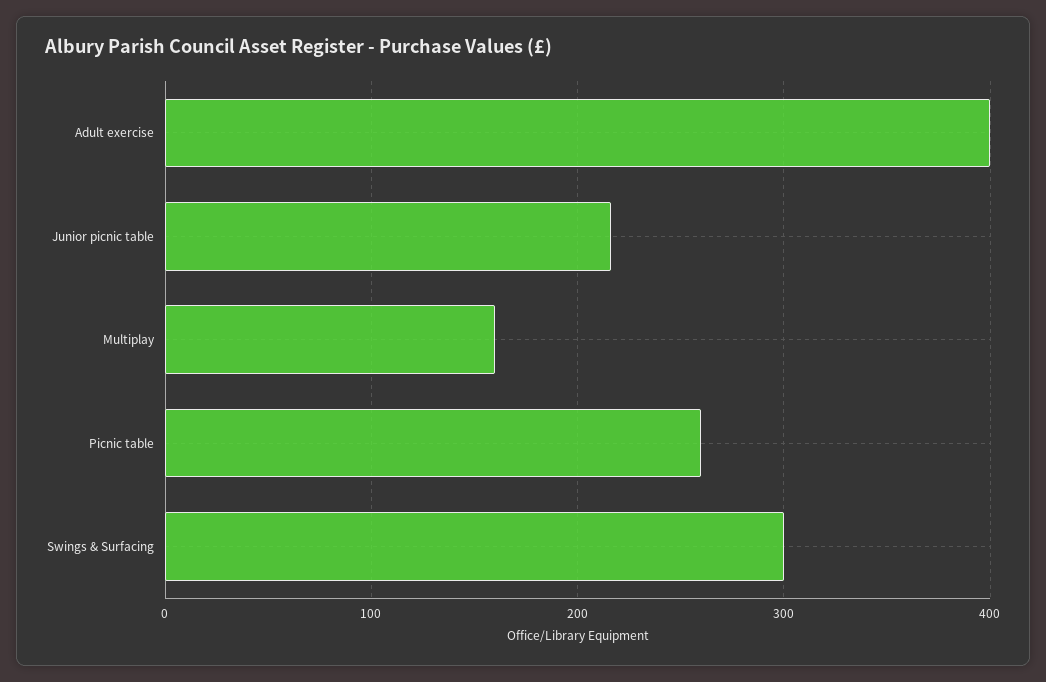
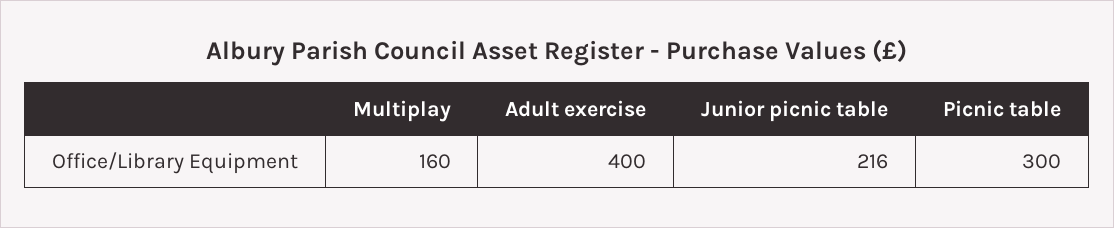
Picnic table: 260 -> 300
Swings & Surfacing: 300 -> none

